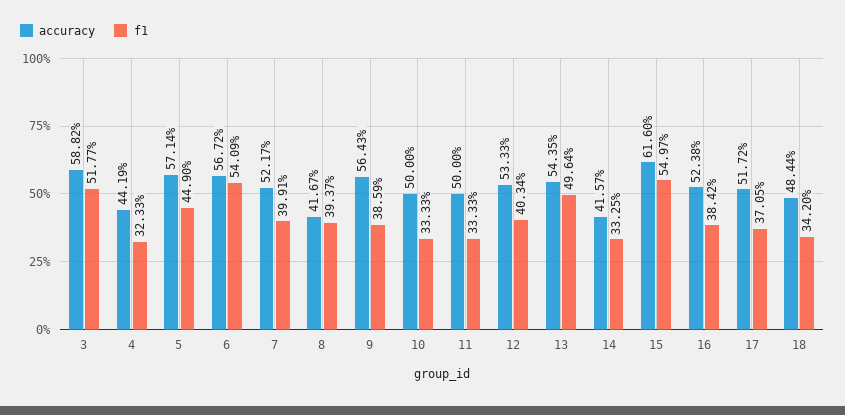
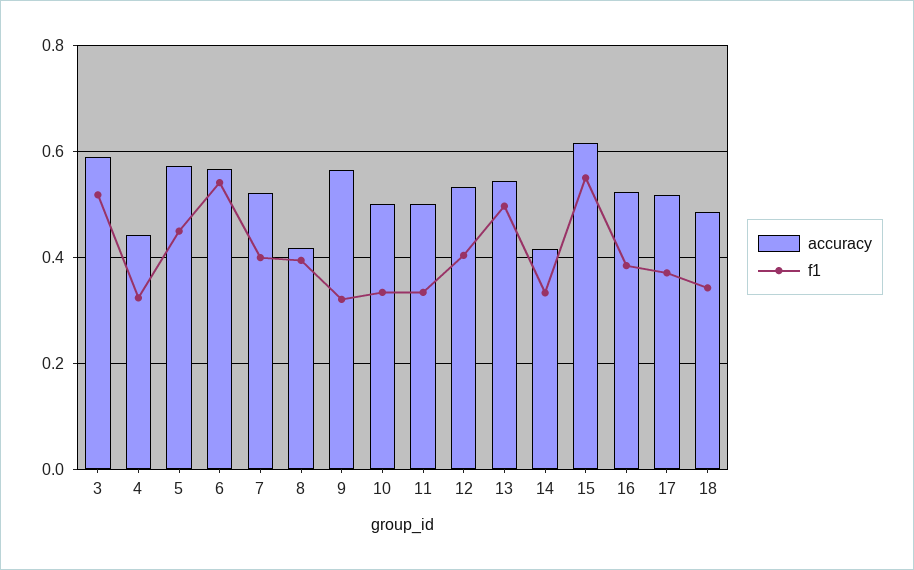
f1, 9: 0.3859 -> 0.32

